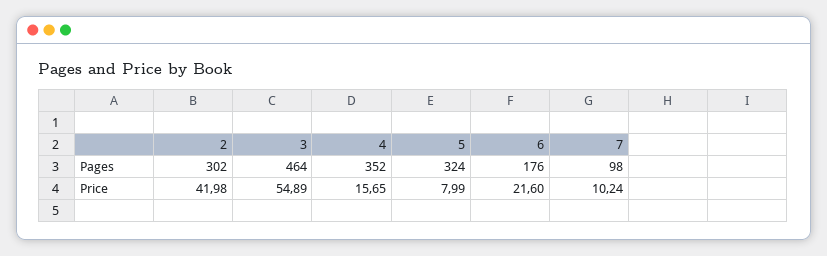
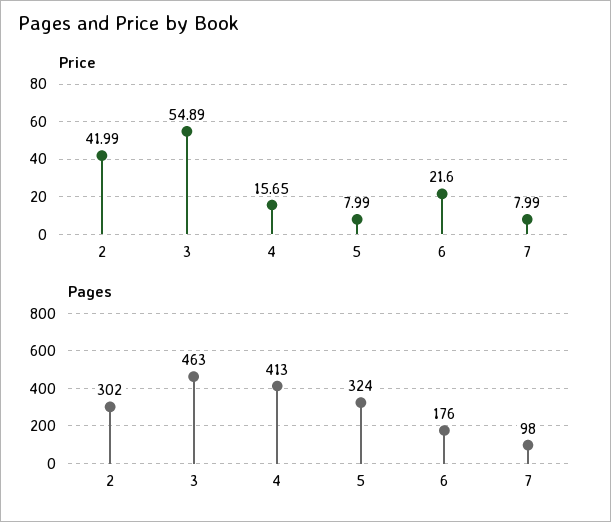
Pages, 3: 464 -> 463
Pages, 4: 352 -> 413
Price, 2: 41.98 -> 41.99
Price, 7: 10.24 -> 7.99

